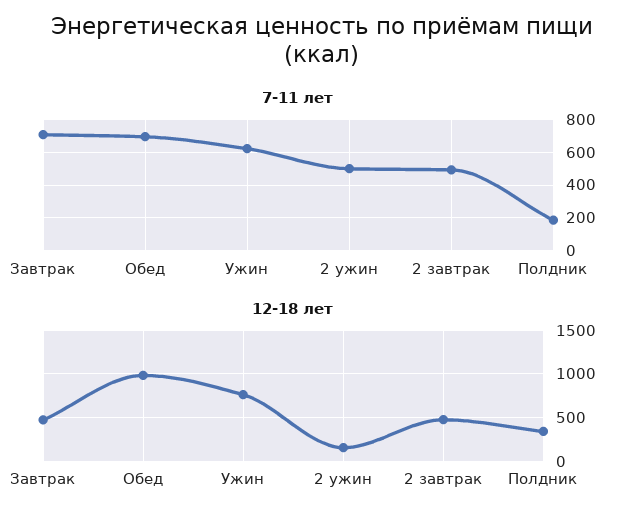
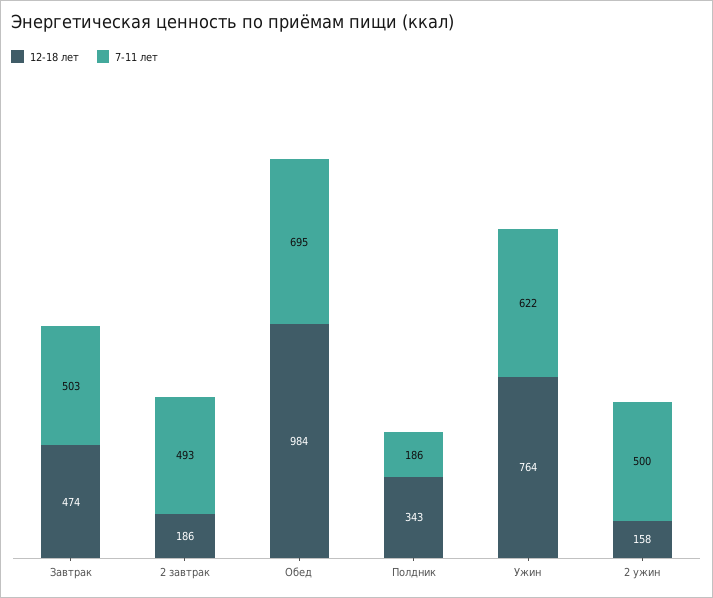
7-11 лет, Завтрак: 700 -> 503
12-18 лет, 2 завтрак: 500 -> 186

